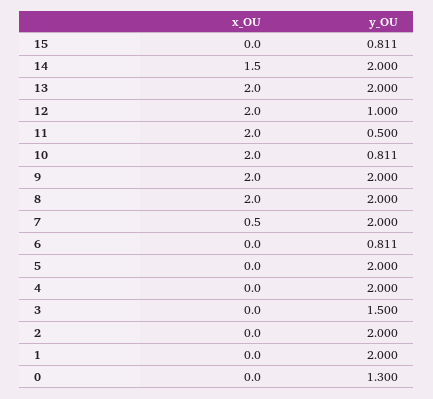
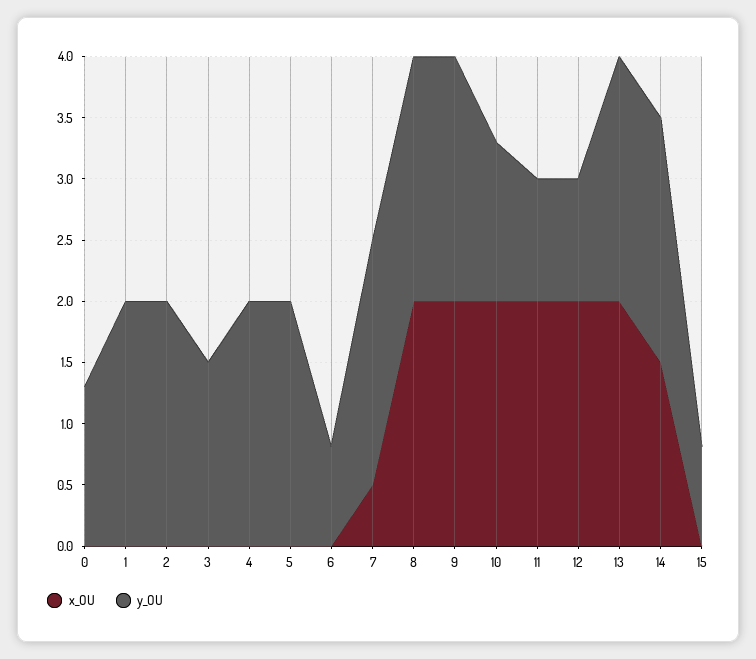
y_OU, 11: 0.5 -> 1
y_OU, 10: 0.811 -> 1.3

